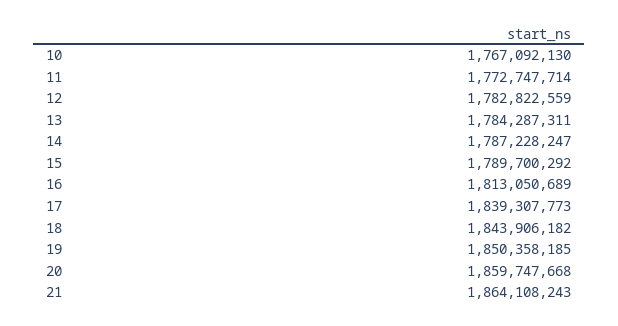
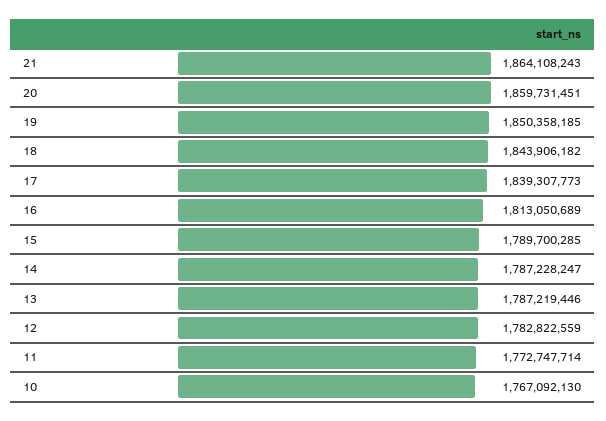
13: 1784287311 -> 1787219446
15: 1789700292 -> 1789700285
20: 1859747668 -> 1859731451

